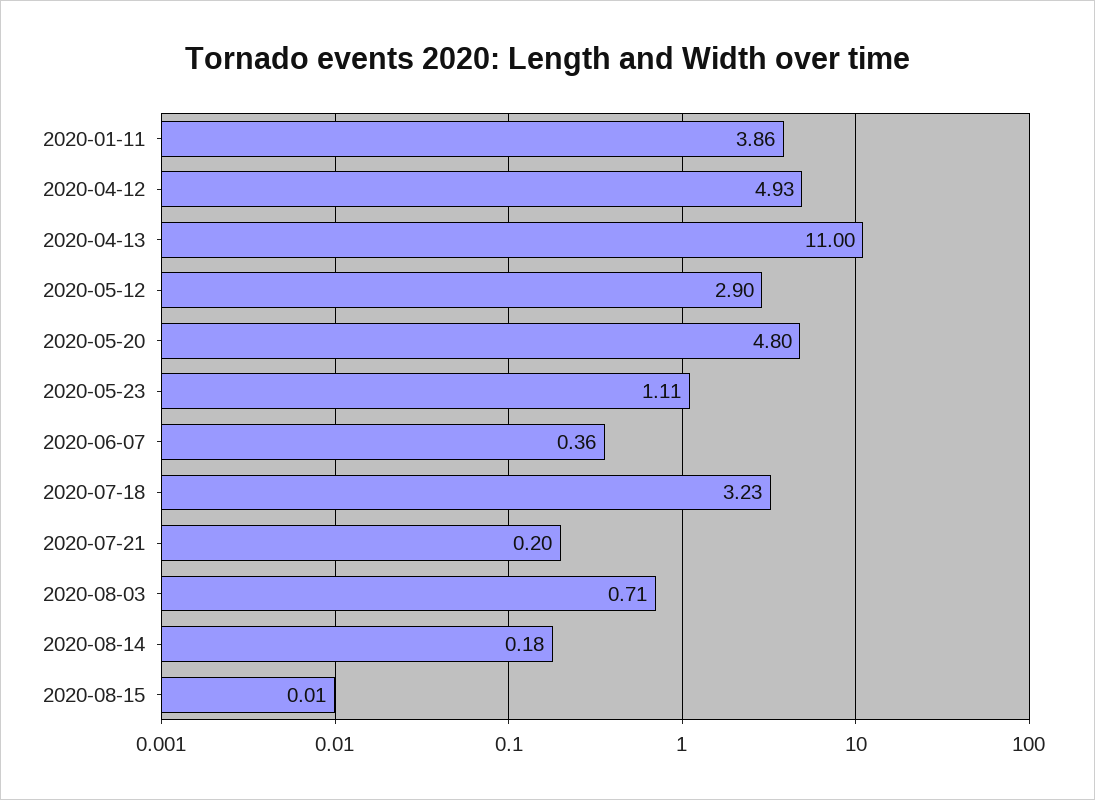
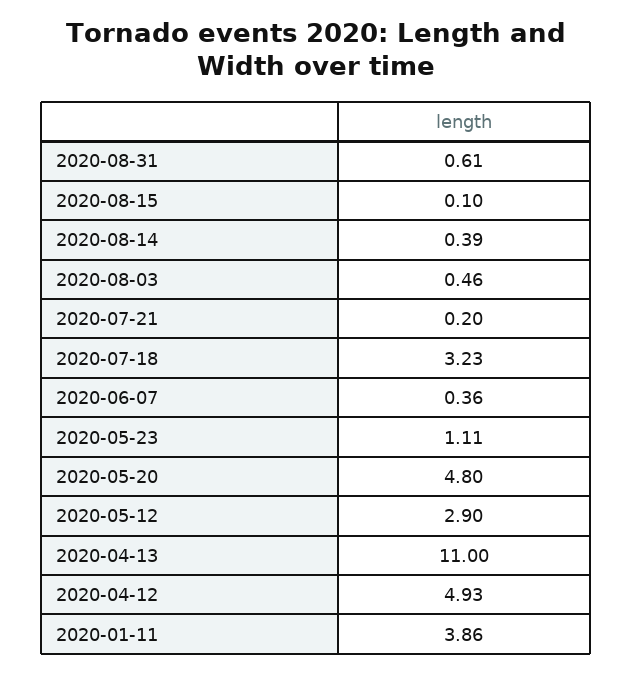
2020-08-03: 0.71 -> 0.46
2020-08-14: 0.18 -> 0.39
2020-08-15: 0.01 -> 0.1
2020-08-31: none -> 0.61

